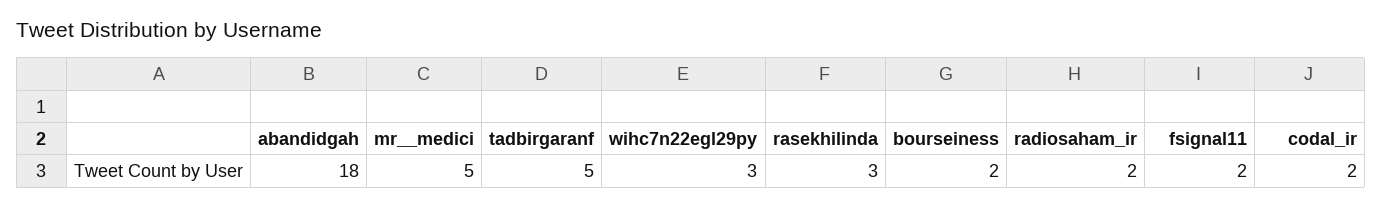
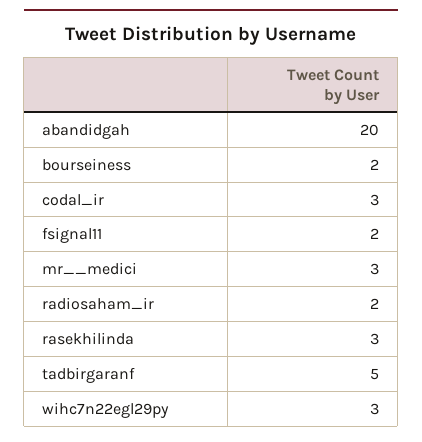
abandidgah: 18 -> 20
mr__medici: 5 -> 3
codal_ir: 2 -> 3

